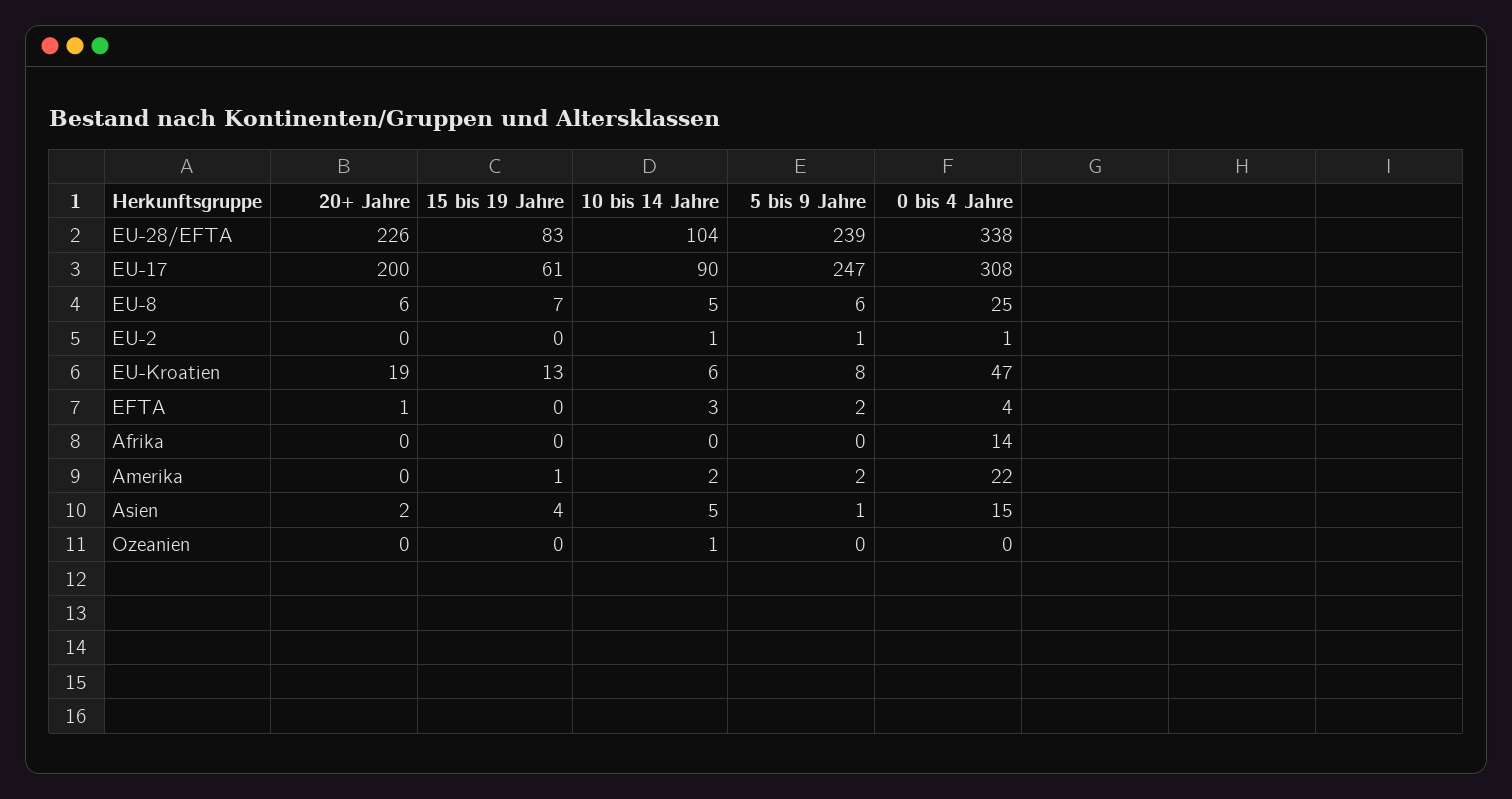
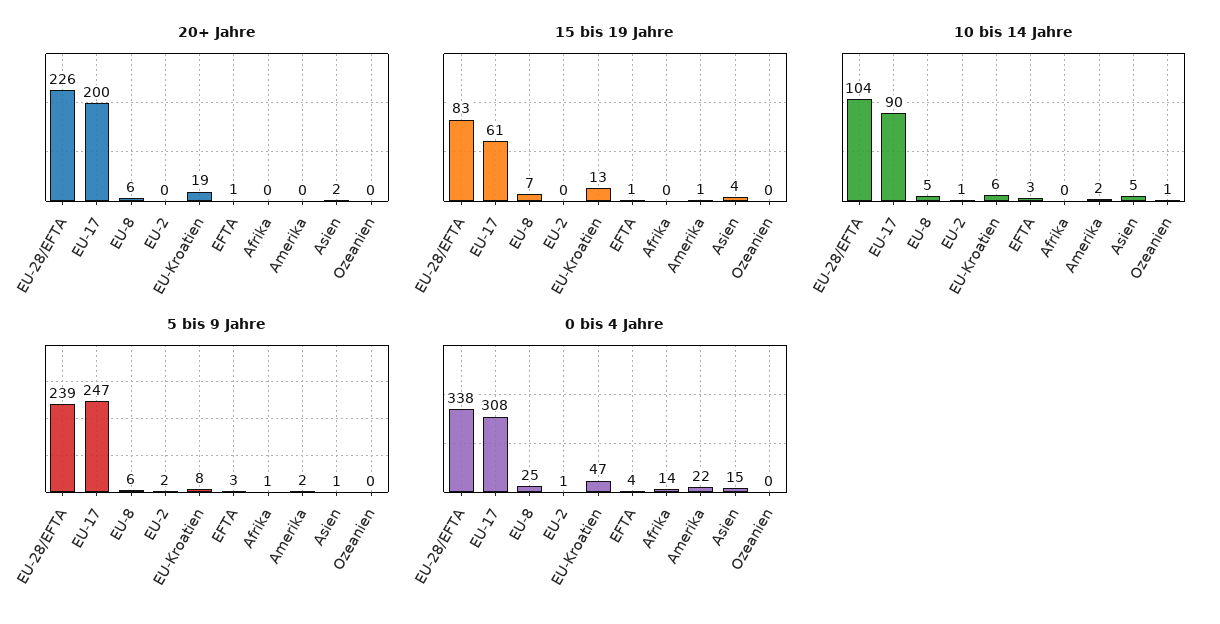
5 bis 9 Jahre, EU-2: 1 -> 2
15 bis 19 Jahre, EFTA: 0 -> 1
5 bis 9 Jahre, EFTA: 2 -> 3
5 bis 9 Jahre, Afrika: 0 -> 1

